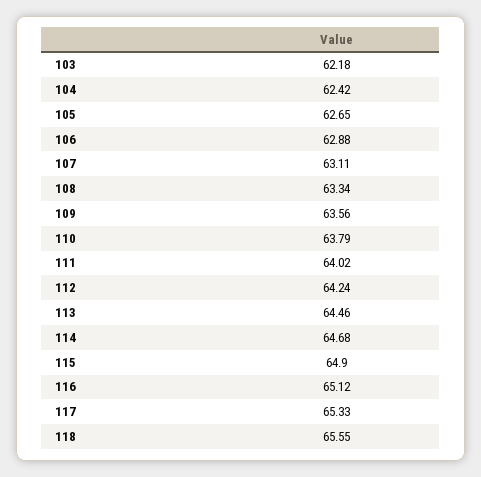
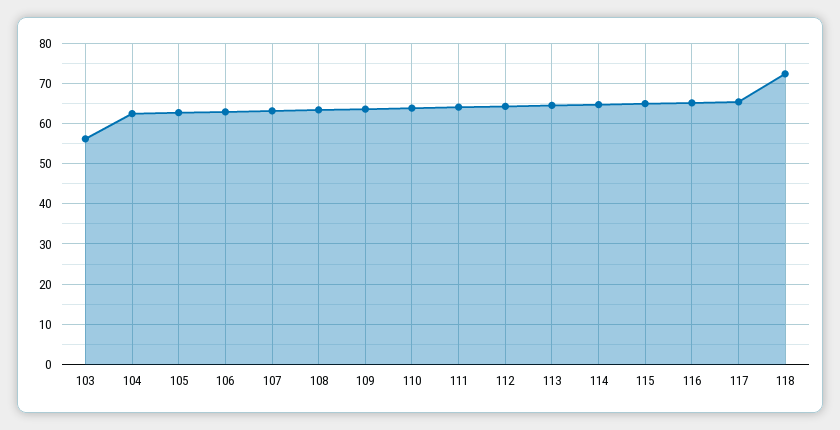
103: 62.18 -> 56
118: 65.55 -> 72

